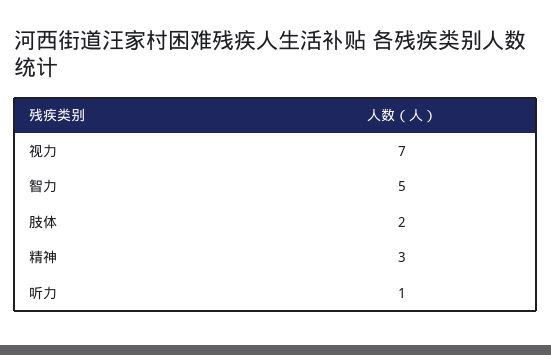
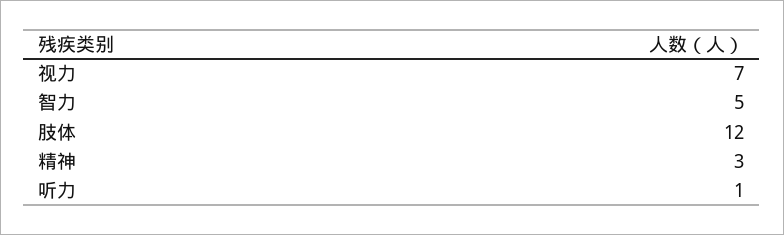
肢体: 2 -> 12

